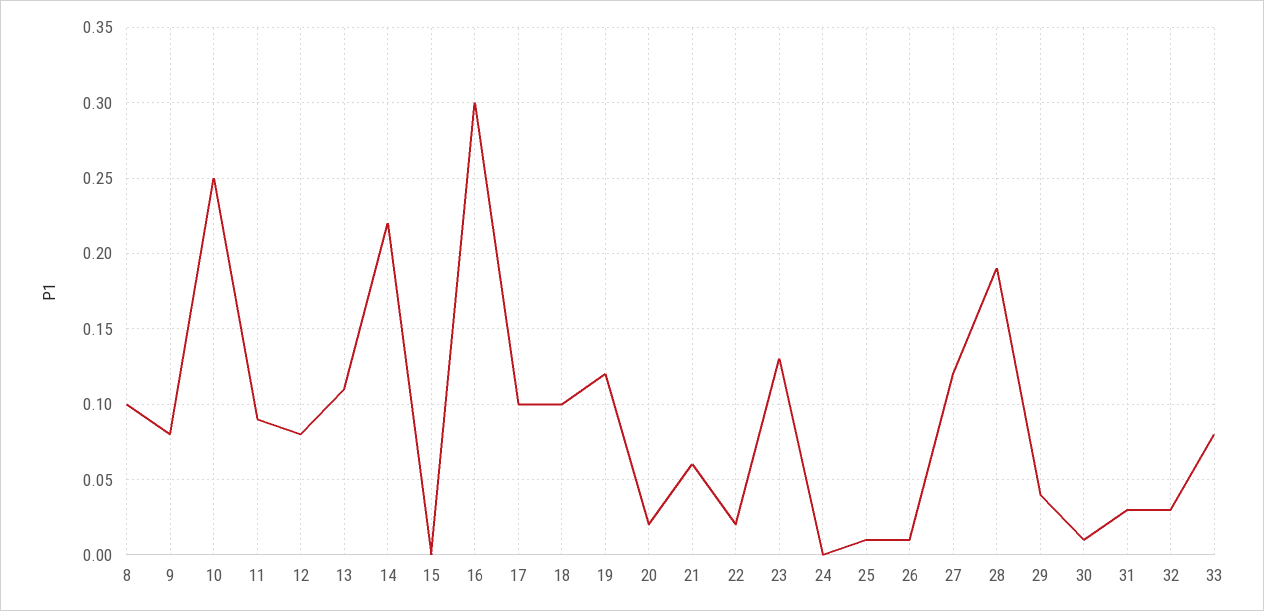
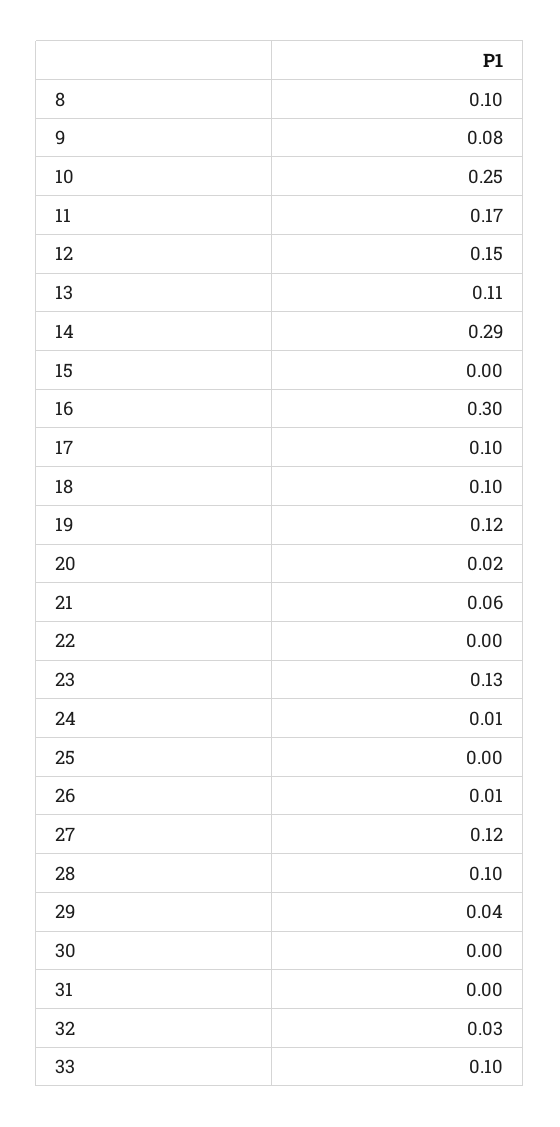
11: 0.09 -> 0.17
12: 0.08 -> 0.15
14: 0.22 -> 0.29
22: 0.02 -> 0
24: 0 -> 0.01
25: 0.01 -> 0
28: 0.19 -> 0.1
30: 0.01 -> 0
31: 0.03 -> 0
33: 0.08 -> 0.1

